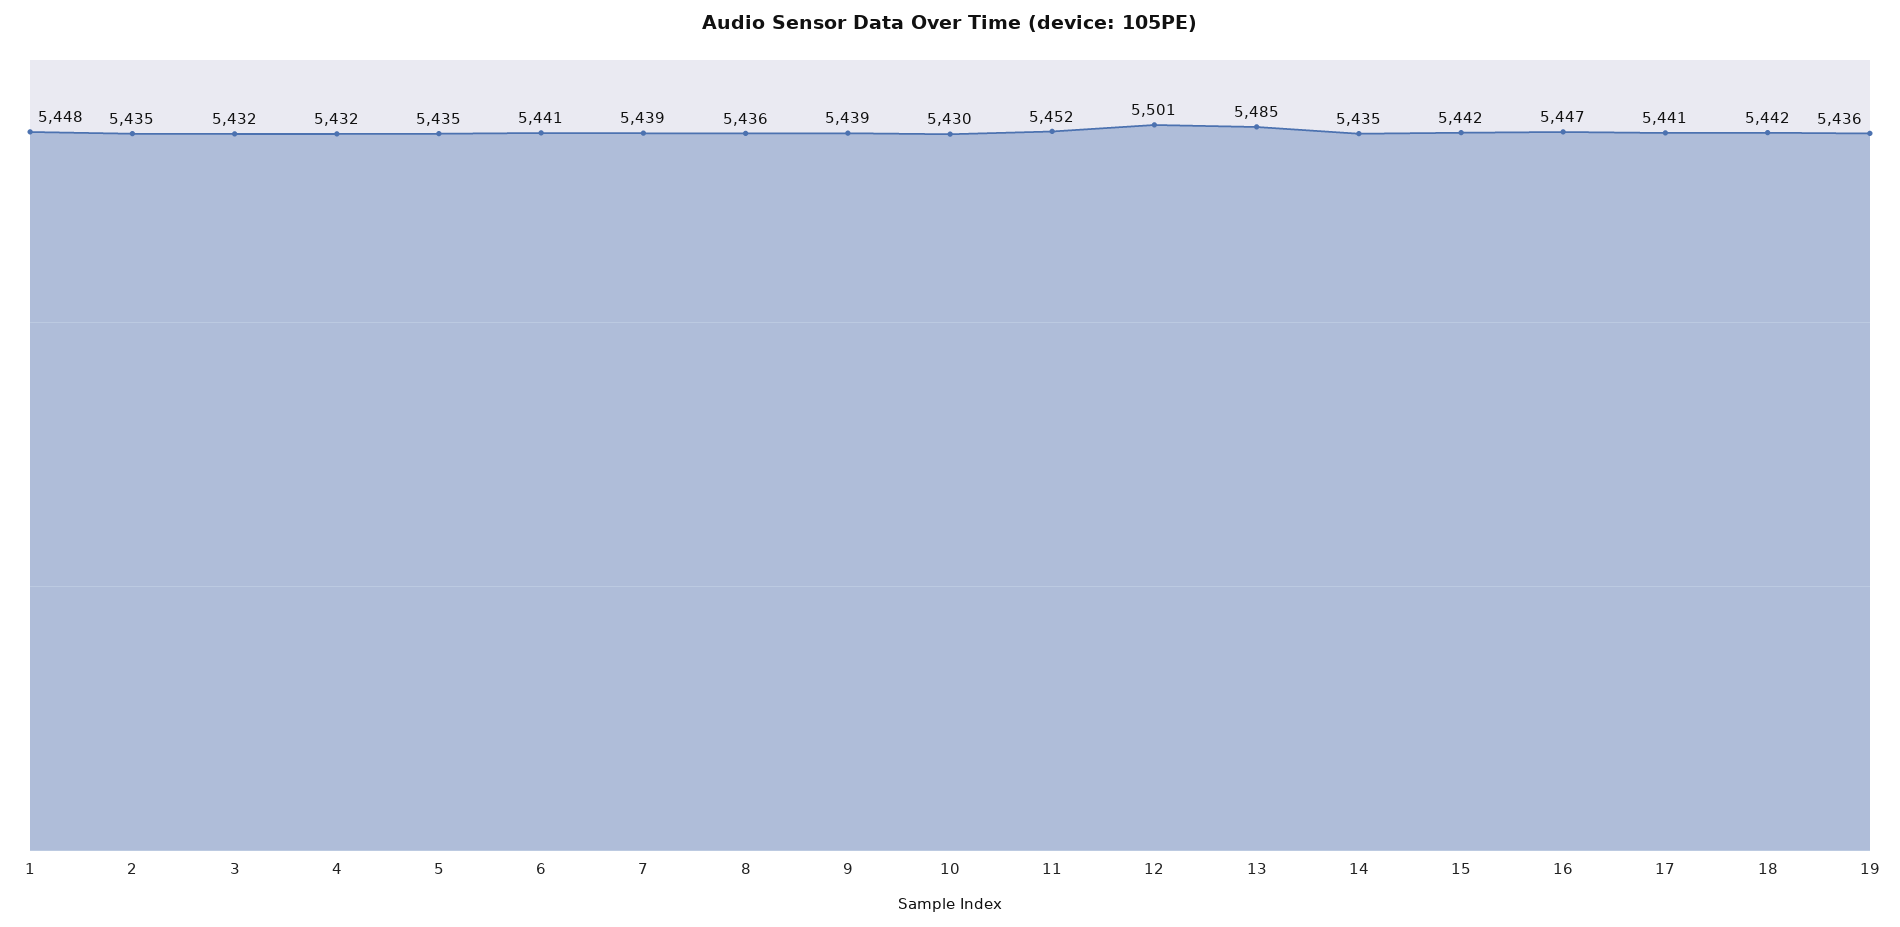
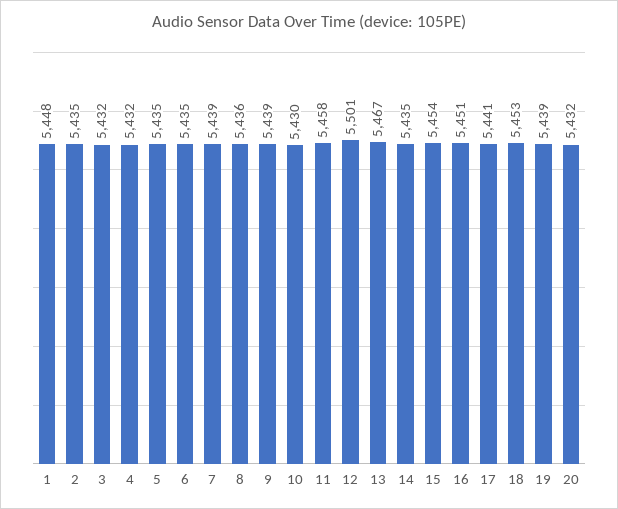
6: 5441 -> 5435
11: 5452 -> 5458
13: 5485 -> 5467
15: 5442 -> 5454
16: 5447 -> 5451
18: 5442 -> 5453
19: 5436 -> 5439
20: none -> 5432

